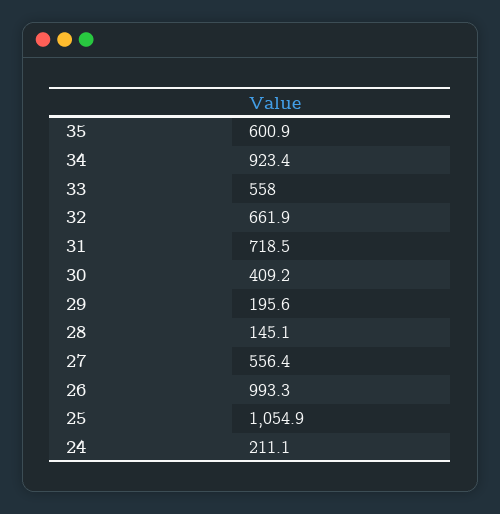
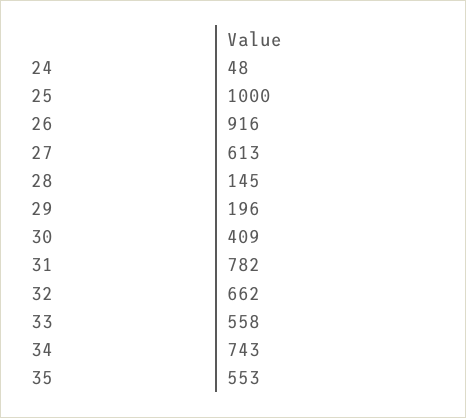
35: 600.9 -> 553
34: 923.4 -> 743
31: 718.5 -> 782
27: 556.4 -> 613
26: 993.3 -> 916
25: 1054.9 -> 1000
24: 211.1 -> 48

